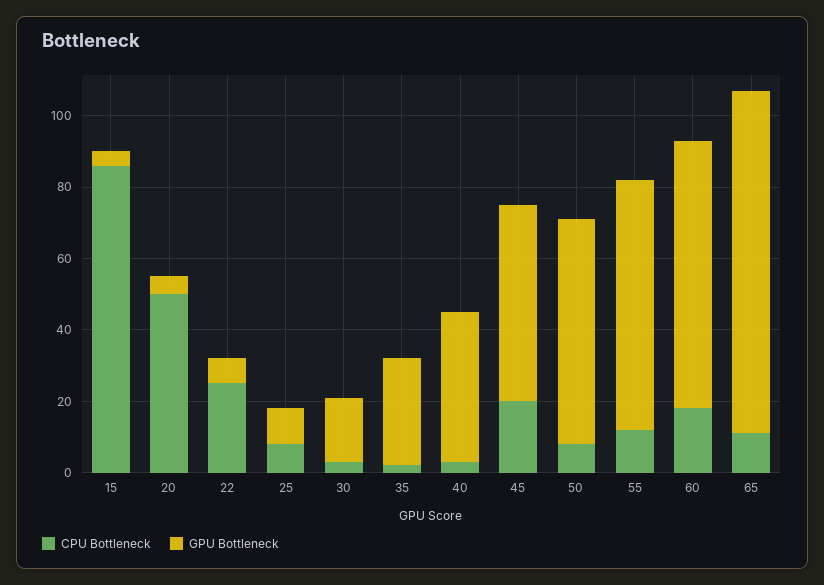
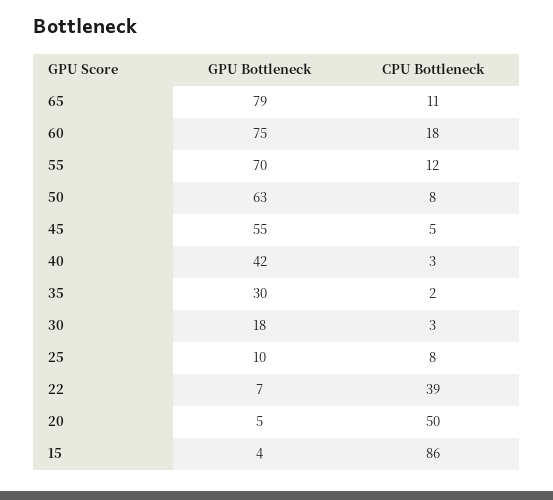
CPU Bottleneck, 22: 25 -> 39
CPU Bottleneck, 45: 20 -> 5
GPU Bottleneck, 65: 95 -> 79

